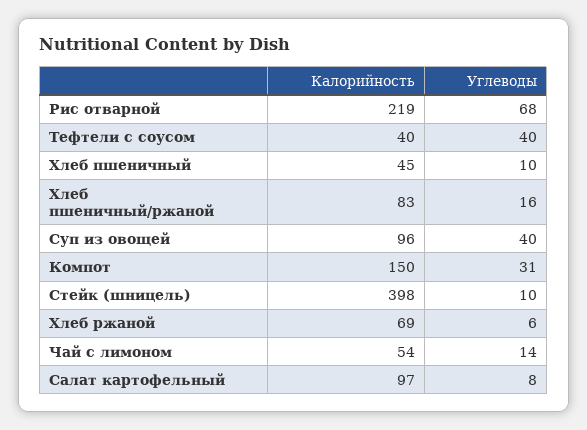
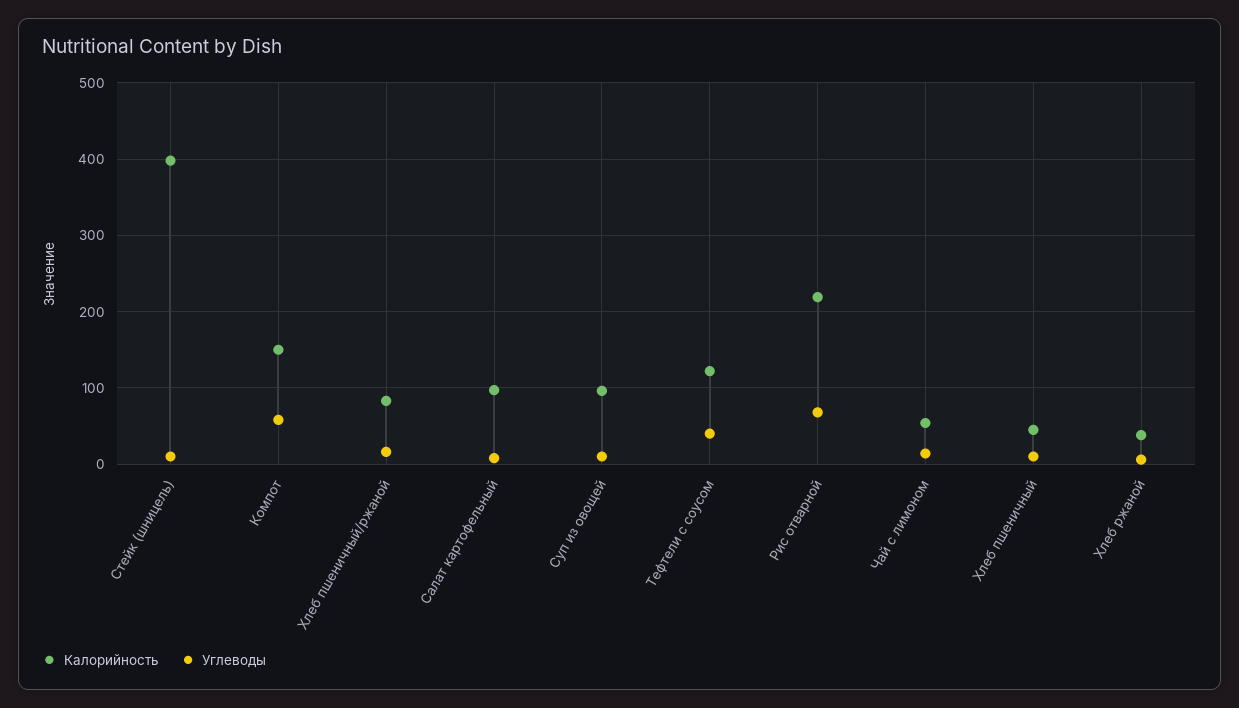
Калорийность, Тефтели с соусом: 40 -> 120
Углеводы, Суп из овощей: 40 -> 10
Углеводы, Компот: 31 -> 60
Калорийность, Хлеб ржаной: 69 -> 40

